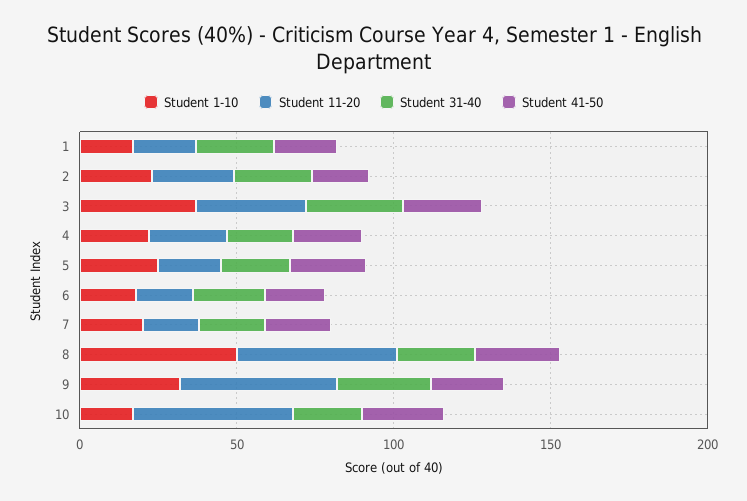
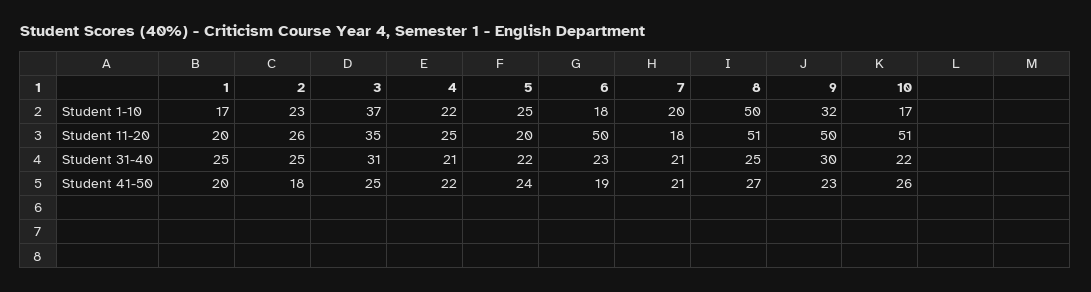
Student 11-20, 6: 20 -> 50

